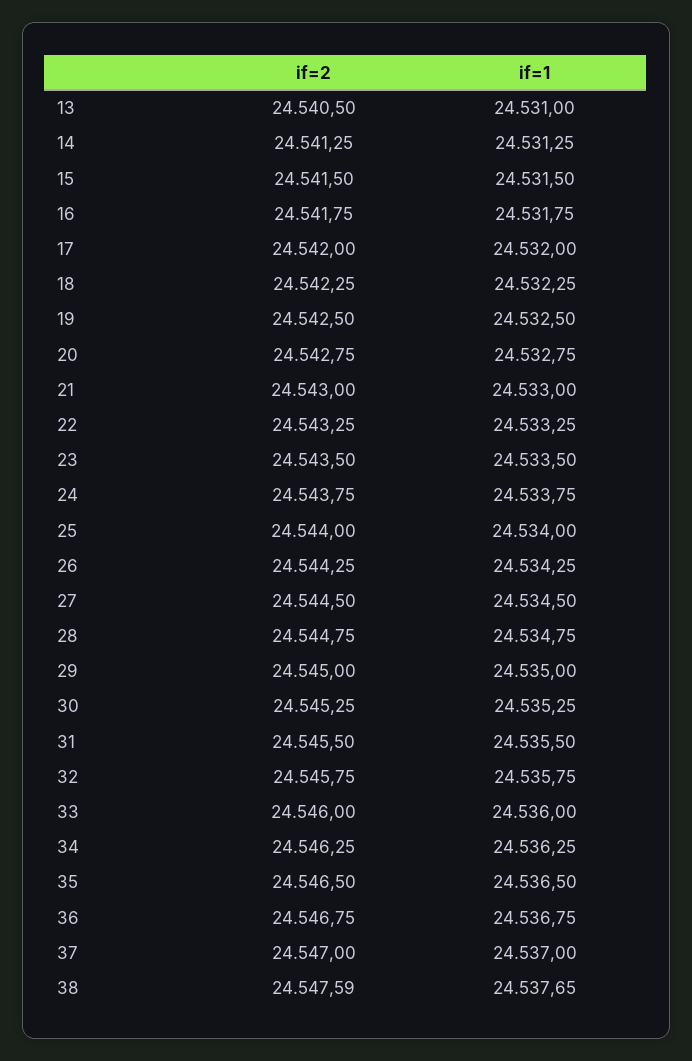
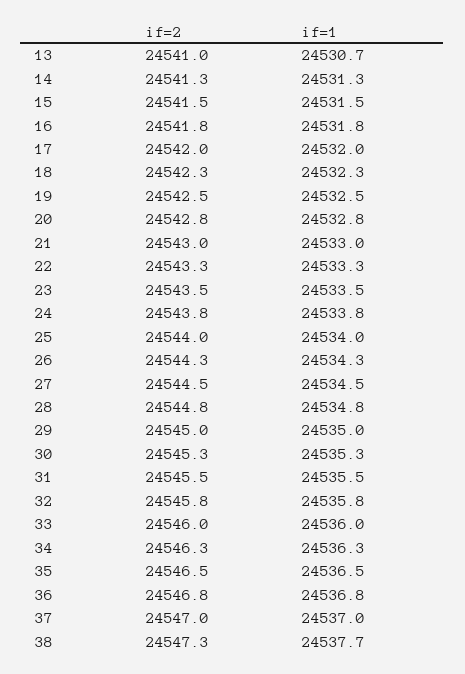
if=2, 13: 24540.5 -> 24541
if=1, 13: 24531 -> 24530.7
if=2, 38: 24547.59 -> 24547.3

